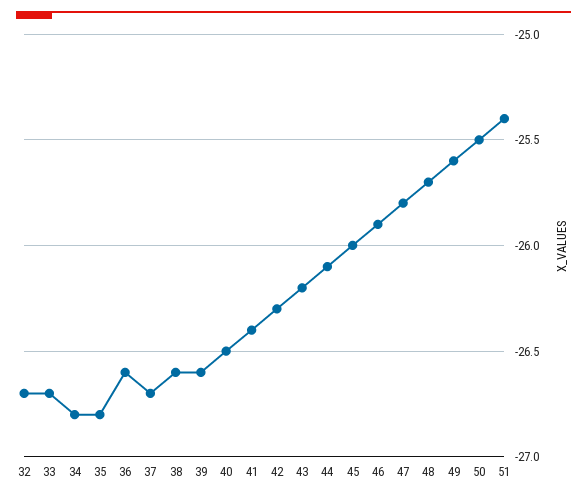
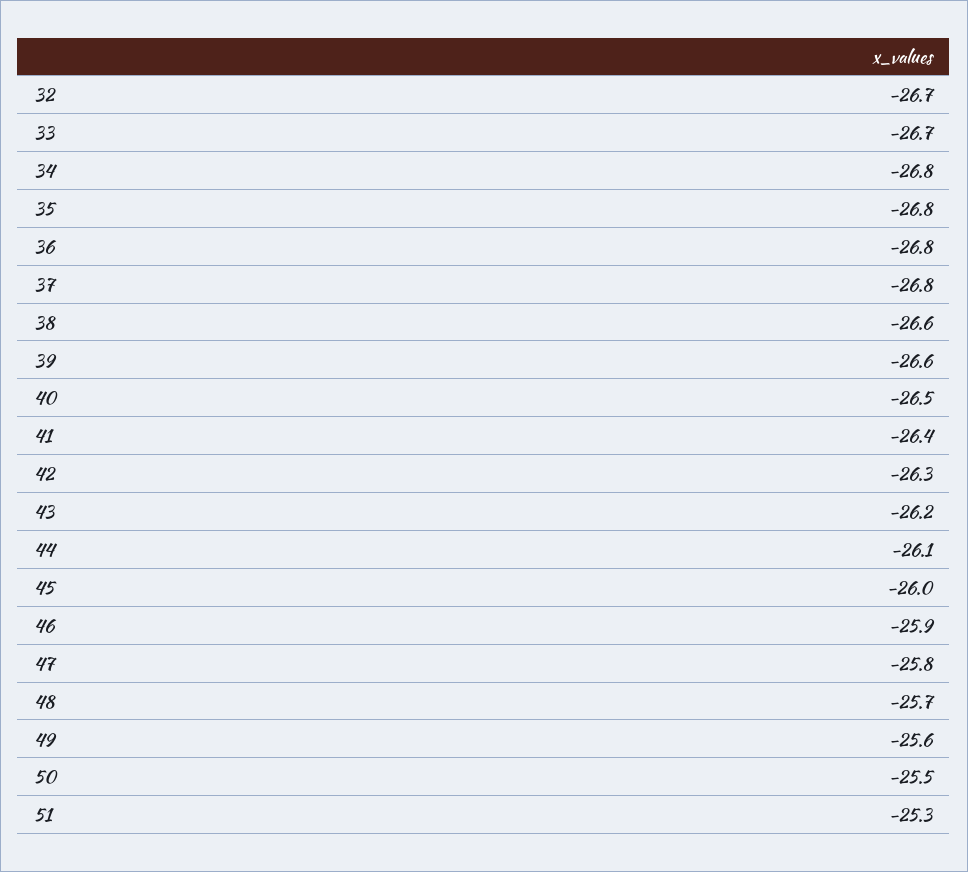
36: -26.6 -> -26.8
37: -26.7 -> -26.8
51: -25.4 -> -25.3

